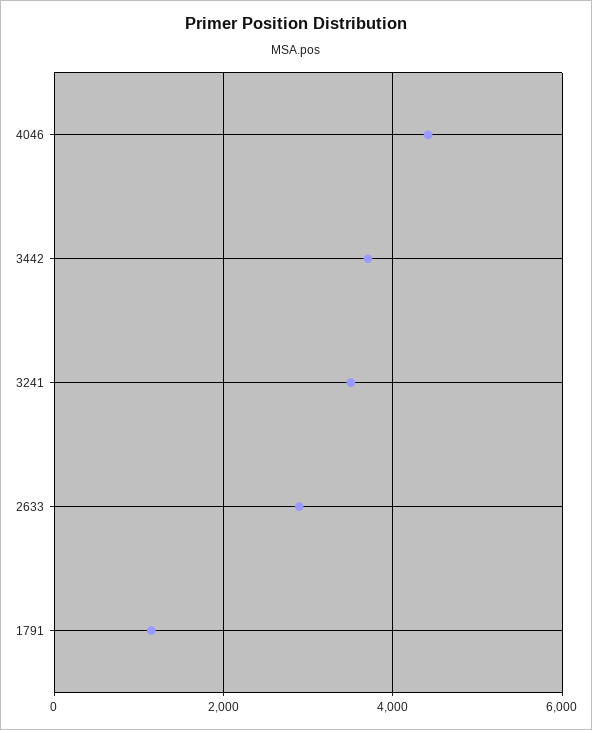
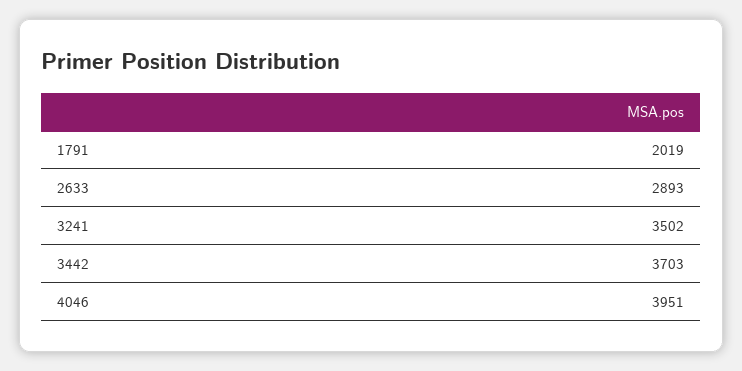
4046: 4400 -> 3951
1791: 1200 -> 2019

